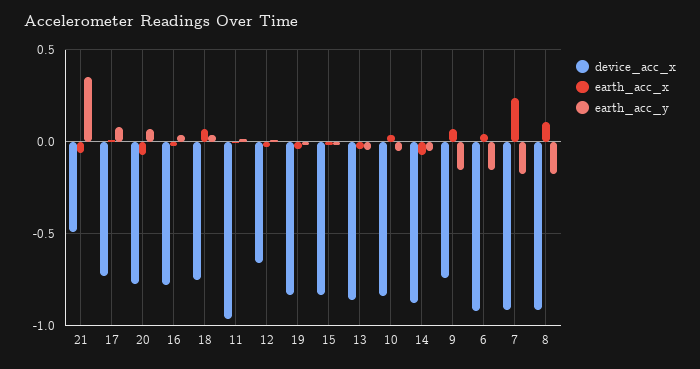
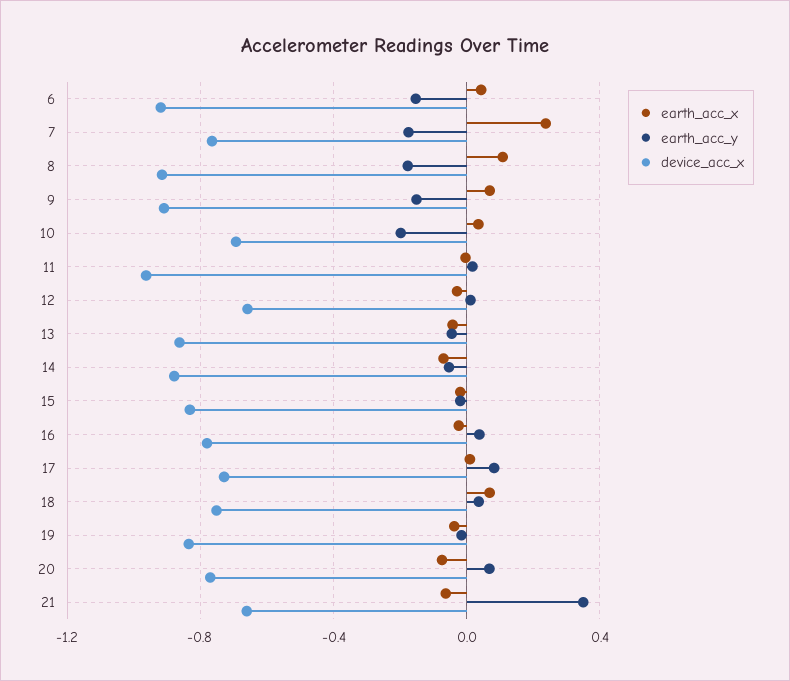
device_acc_x, 21: -0.5 -> -0.65
device_acc_x, 10: -0.85 -> -0.7
earth_acc_y, 10: -0.05 -> -0.2
device_acc_x, 9: -0.75 -> -0.9
device_acc_x, 7: -0.9 -> -0.75

